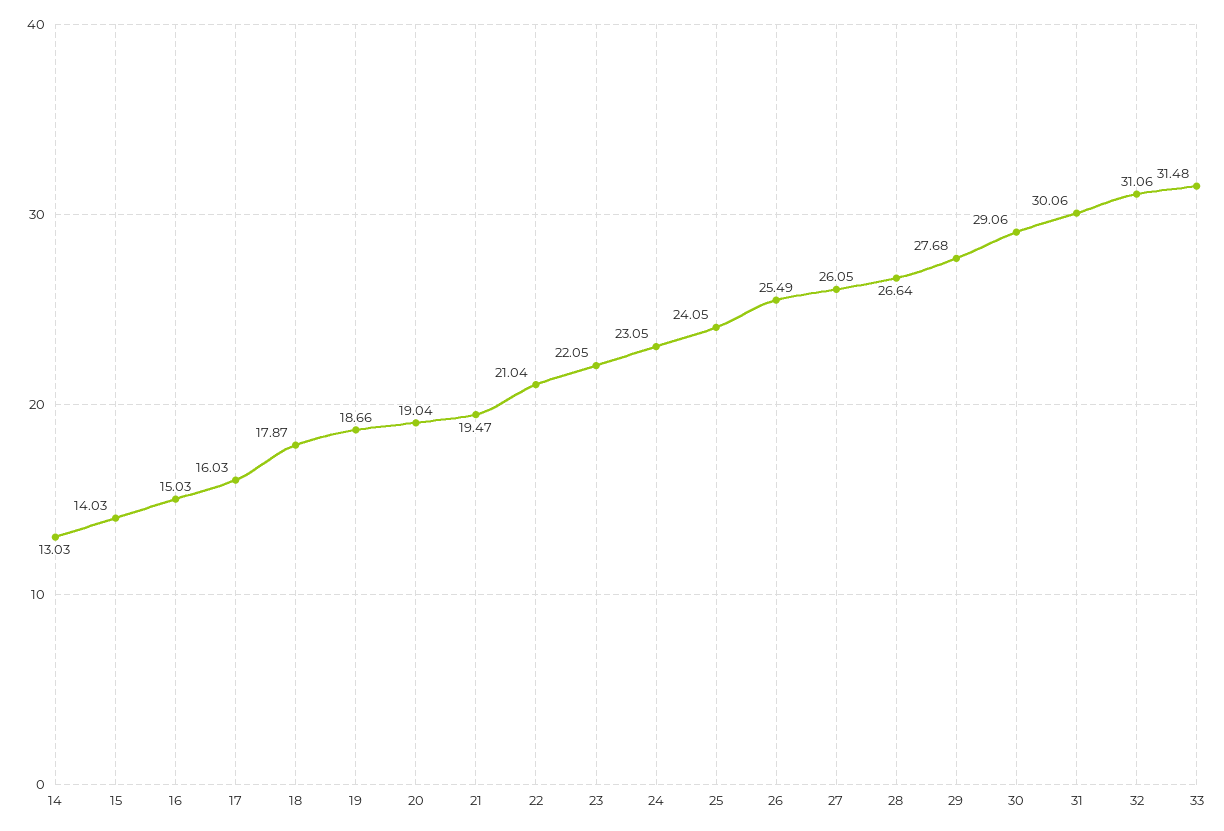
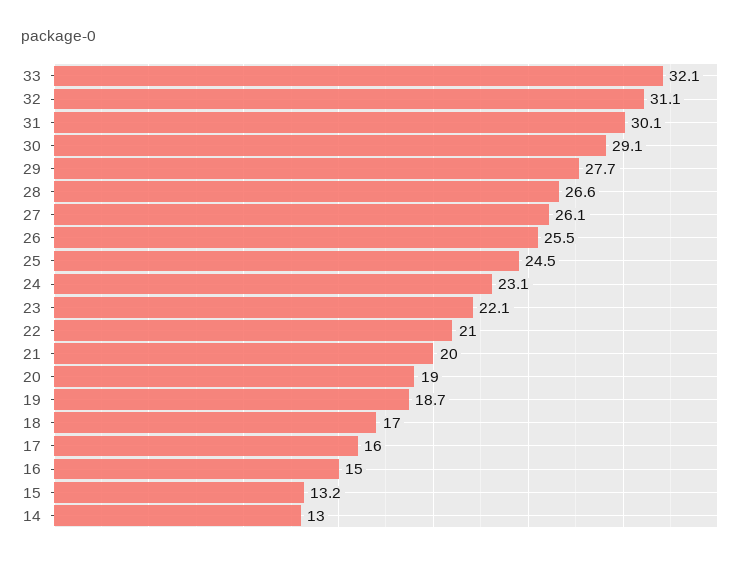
15: 14.03 -> 13.2
18: 17.87 -> 17
21: 19.47 -> 20
25: 24.05 -> 24.5
33: 31.48 -> 32.1

